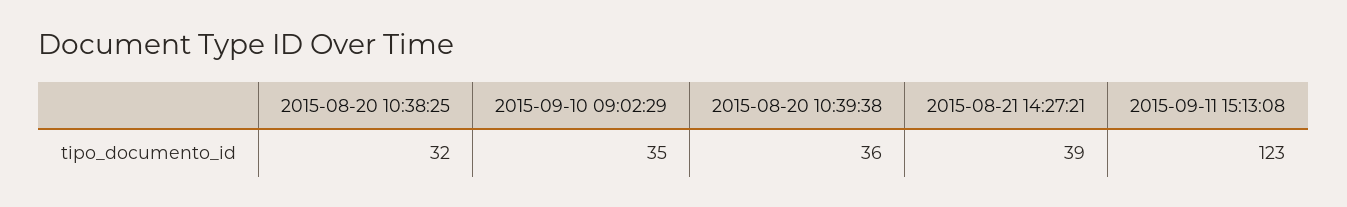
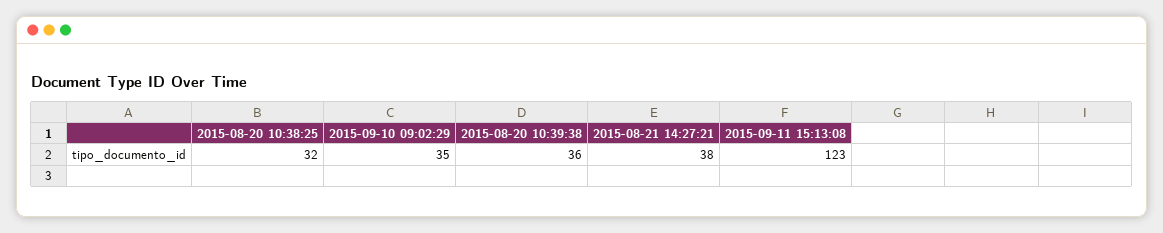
2015-08-21 14:27:21: 39 -> 38

